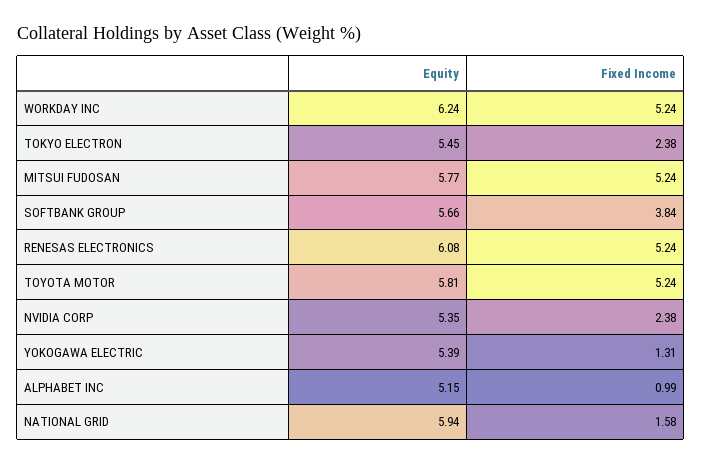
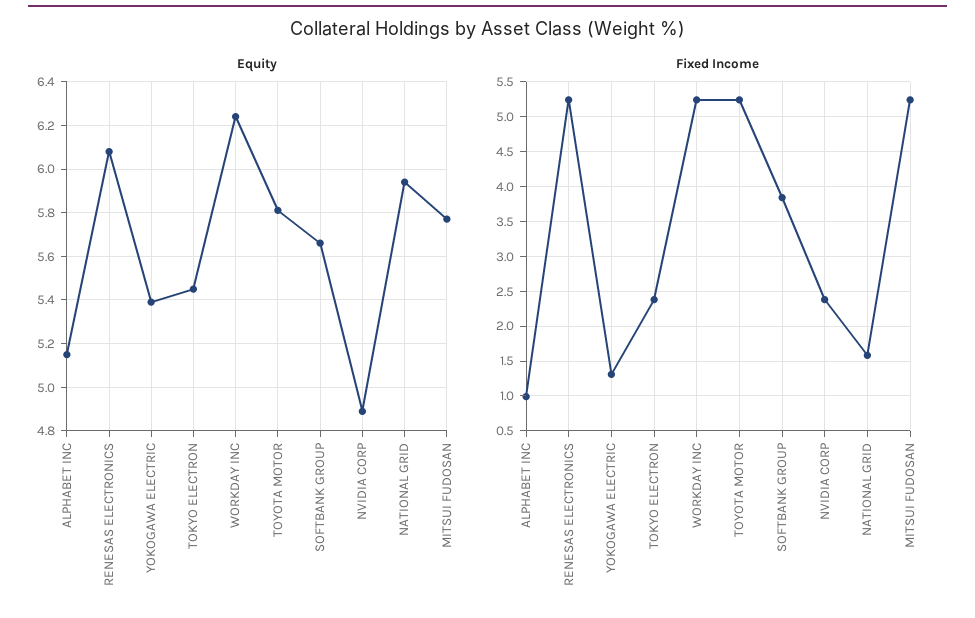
Equity, NVIDIA CORP: 5.35 -> 4.9

